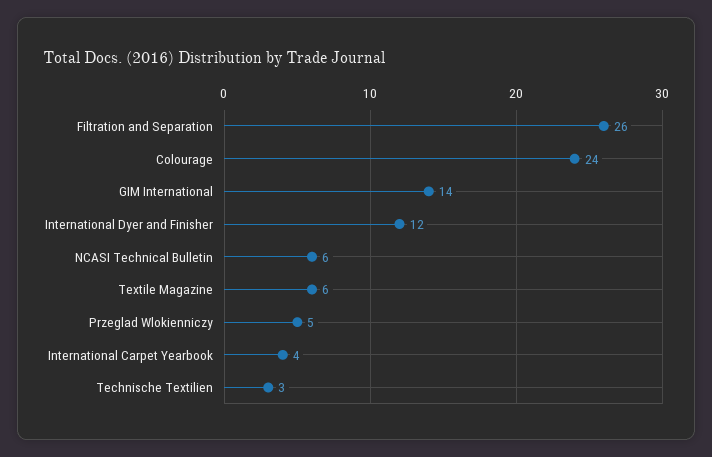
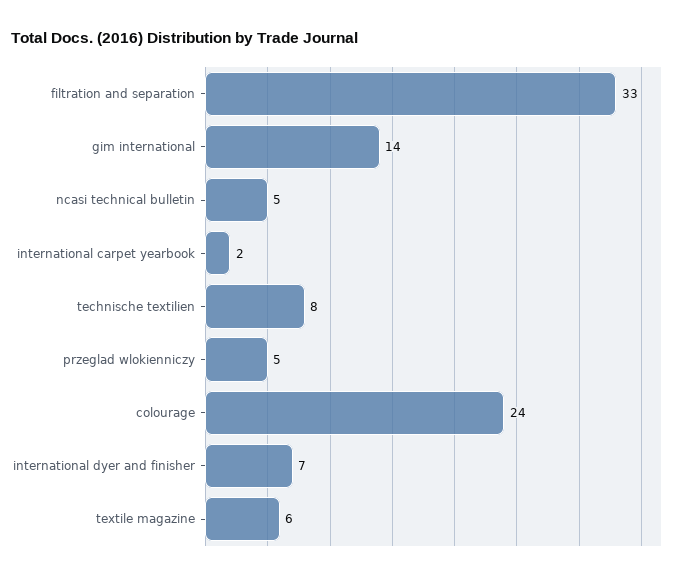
Filtration and Separation: 26 -> 33
International Dyer and Finisher: 12 -> 7
NCASI Technical Bulletin: 6 -> 5
International Carpet Yearbook: 4 -> 2
Technische Textilien: 3 -> 8

